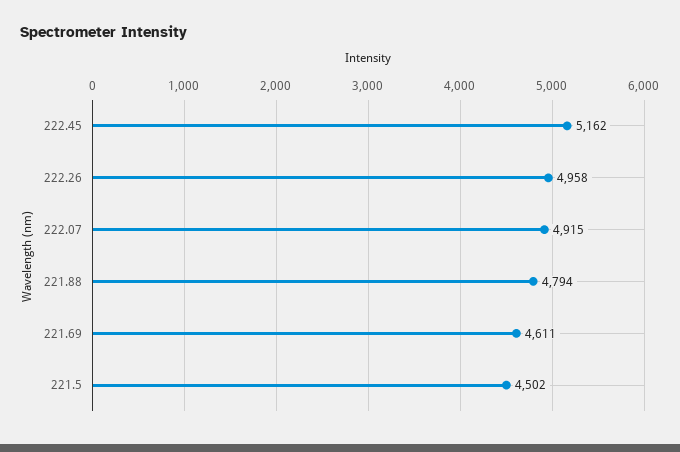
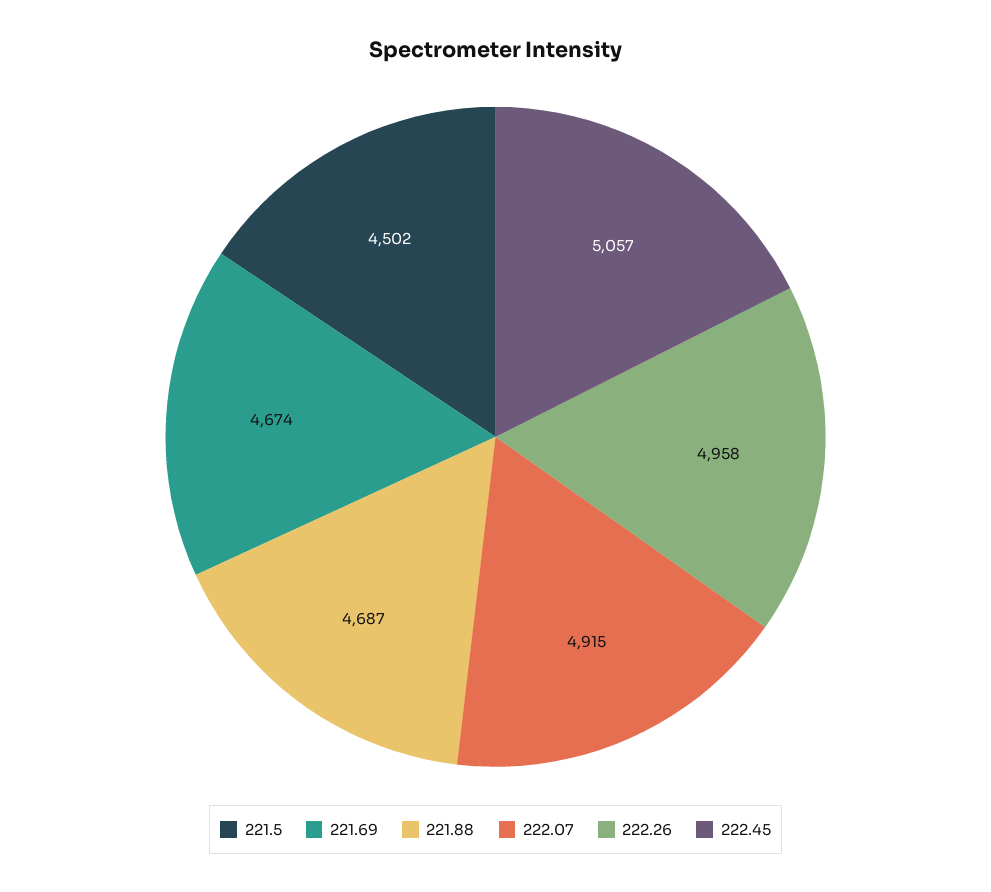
222.45: 5162 -> 5057
221.88: 4794 -> 4687
221.69: 4611 -> 4674

